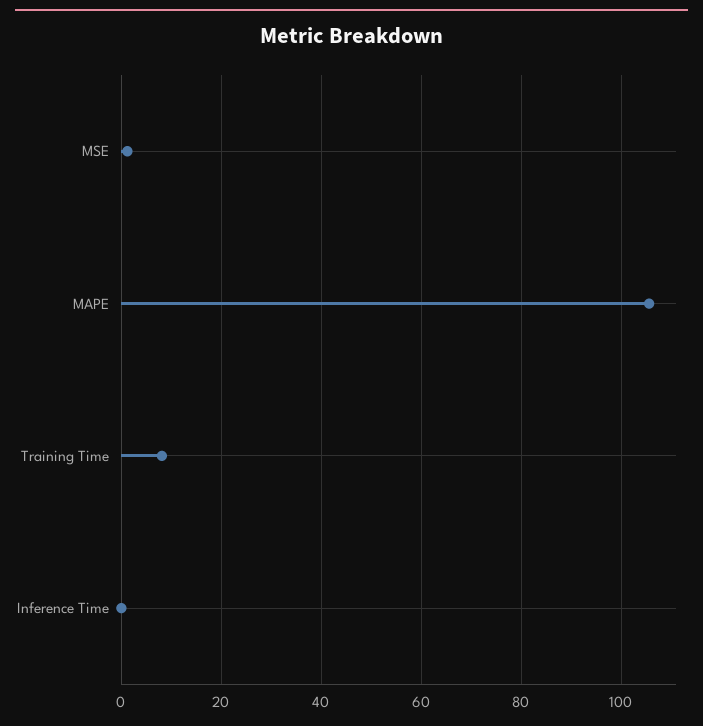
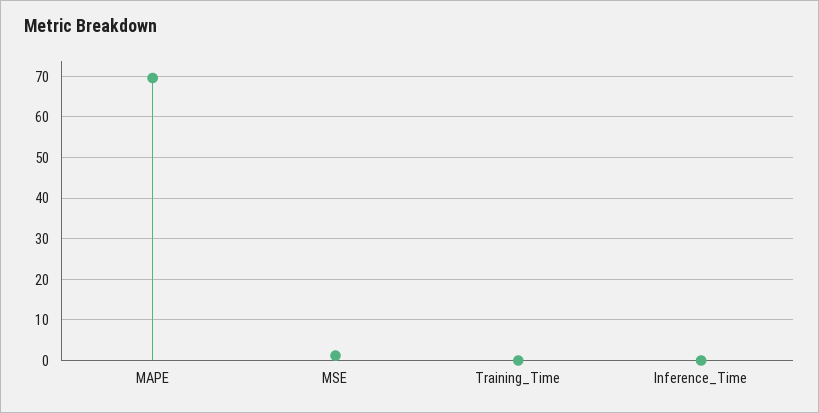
MAPE: 106 -> 70
Training Time: 8 -> 0

